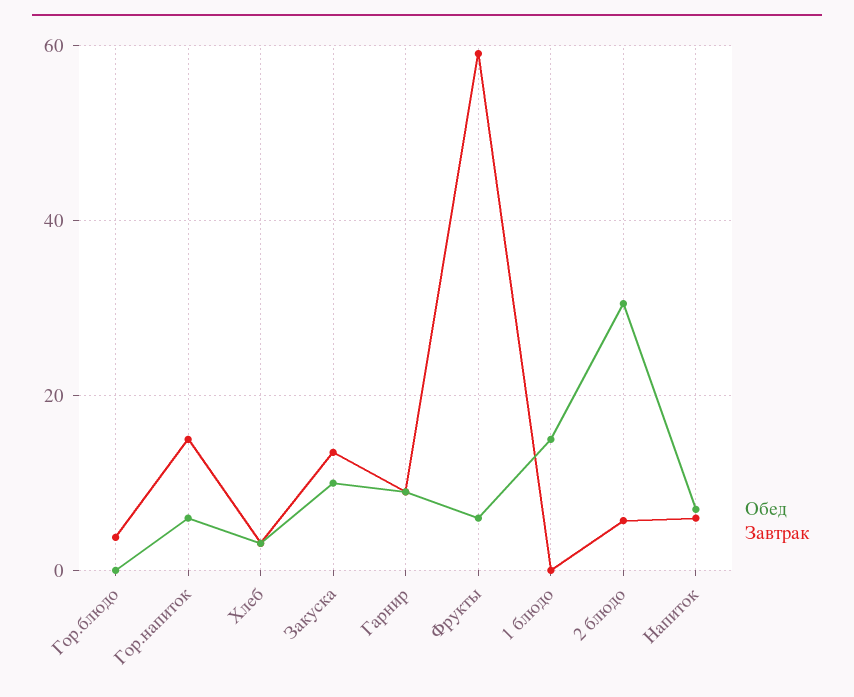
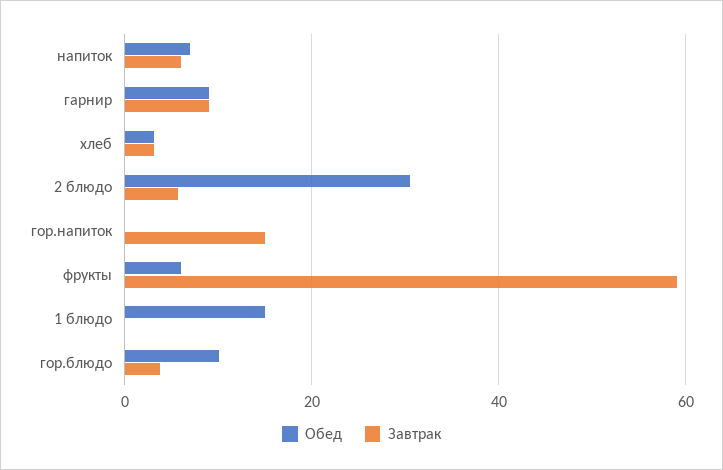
Обед, Гор.блюдо: 0 -> 10
Обед, Гор.напиток: 6 -> 0
Обед, Закуска: 10 -> none
Завтрак, Закуска: 14 -> none

